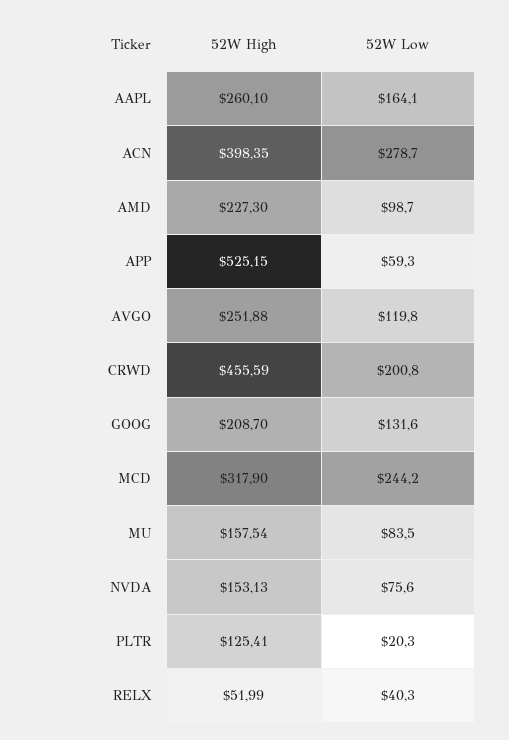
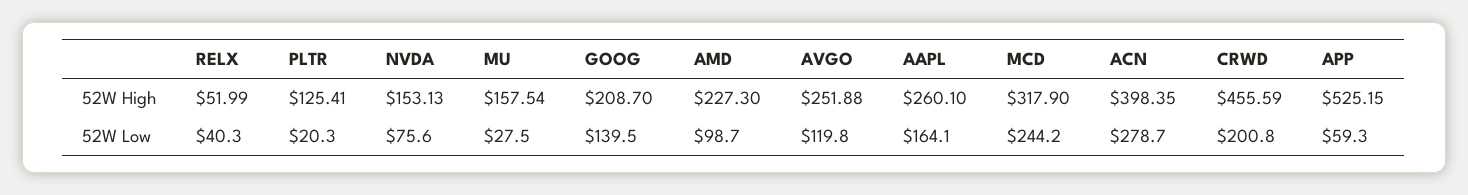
52W Low, GOOG: 131.6 -> 139.5
52W Low, MU: 83.5 -> 27.5

